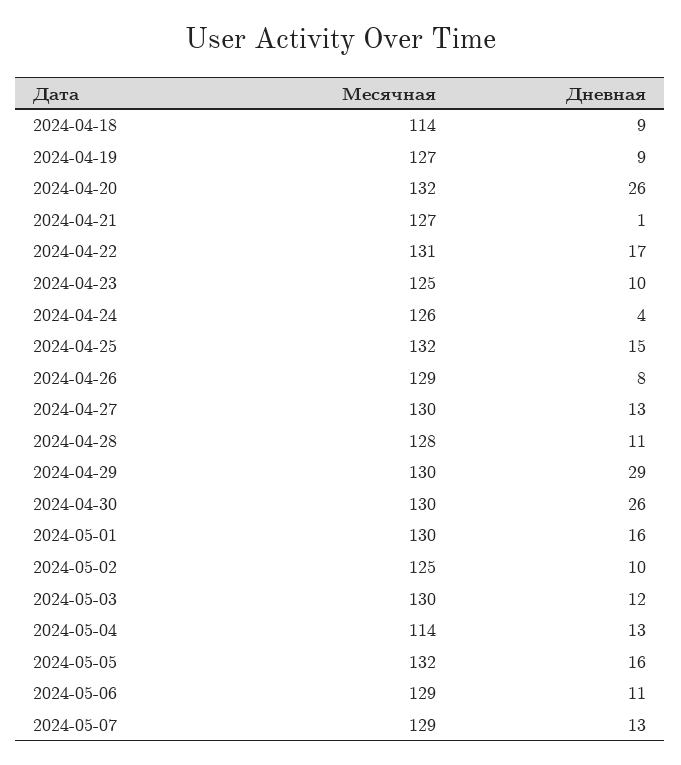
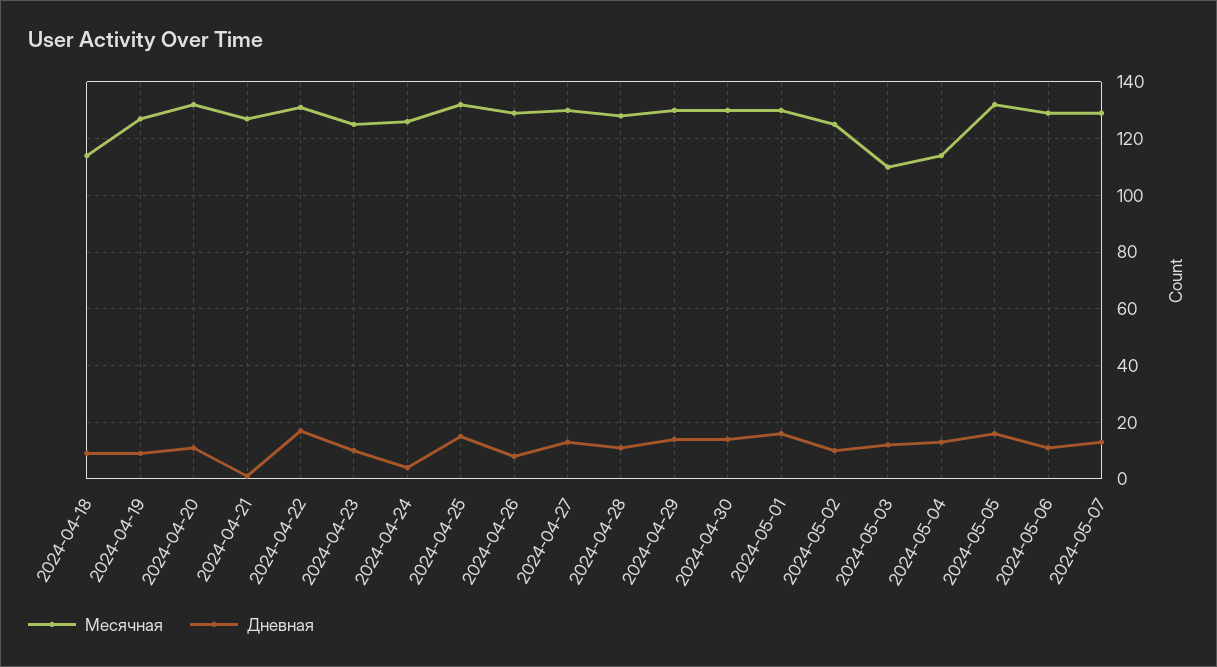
Дневная, 2024-04-20: 26 -> 10
Дневная, 2024-04-29: 29 -> 15
Дневная, 2024-04-30: 26 -> 15
Месячная, 2024-05-03: 130 -> 110

